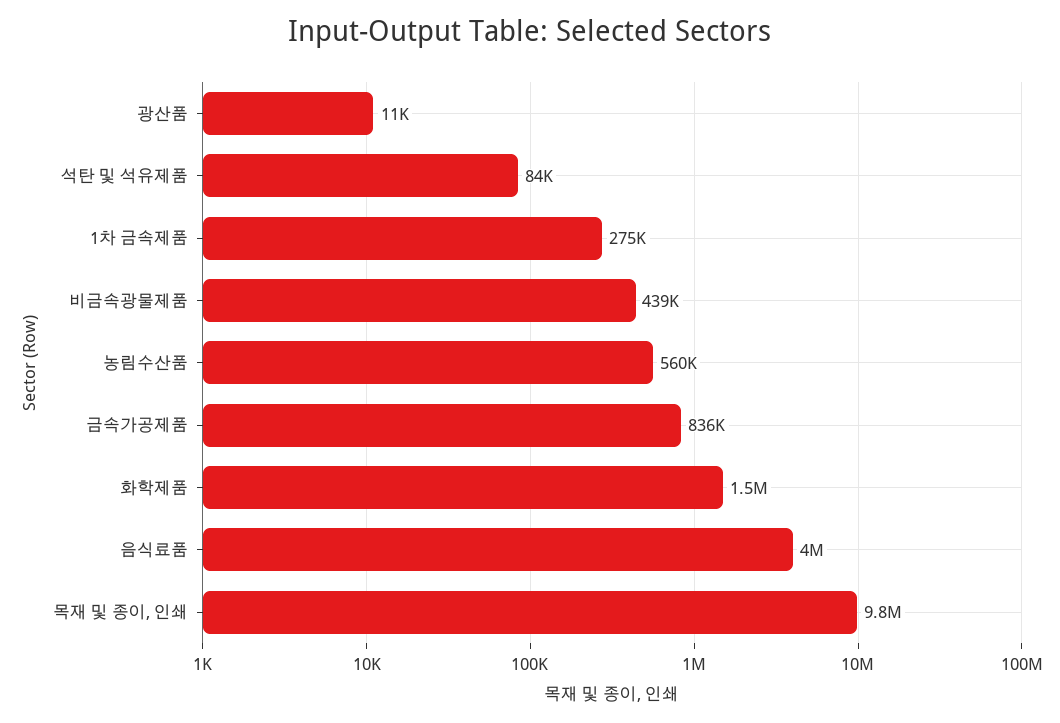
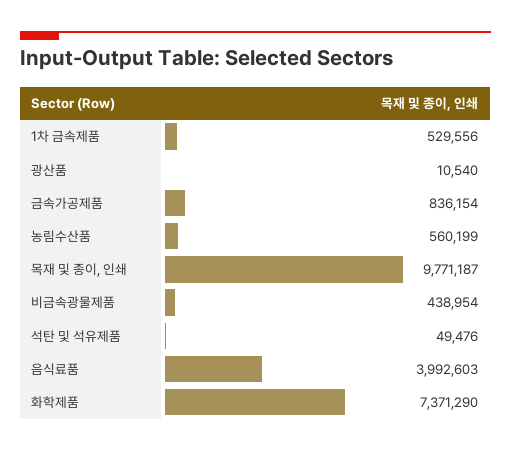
석탄 및 석유제품: 84000 -> 49476
1차 금속제품: 275000 -> 529556
화학제품: 1500000 -> 7371290

